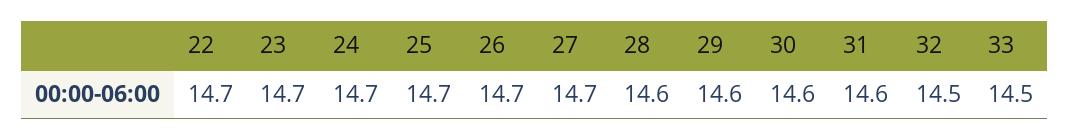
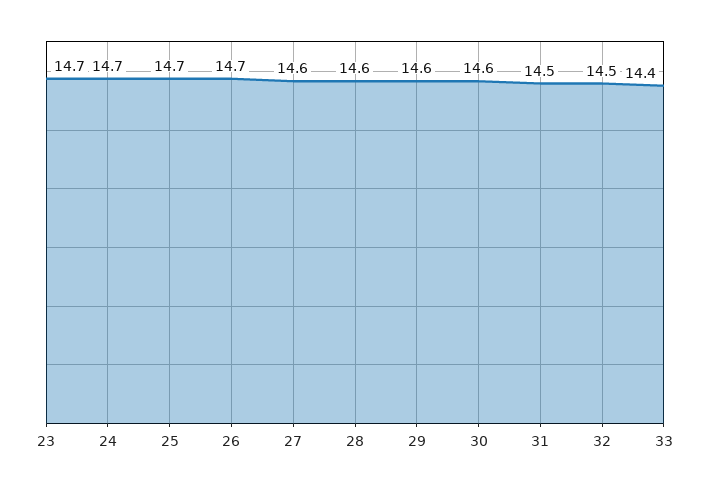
22: 14.7 -> none
27: 14.7 -> 14.6
31: 14.6 -> 14.5
33: 14.5 -> 14.4

